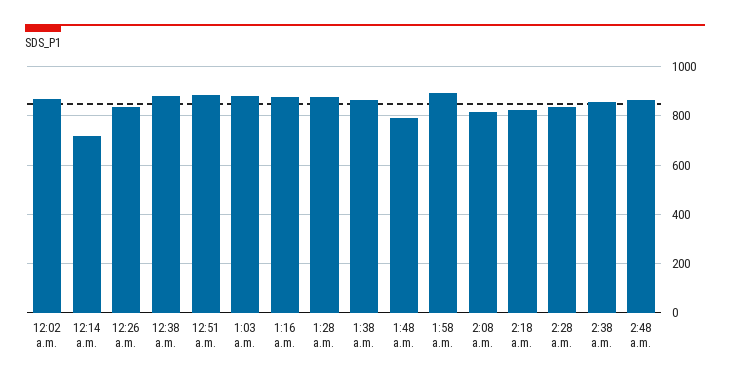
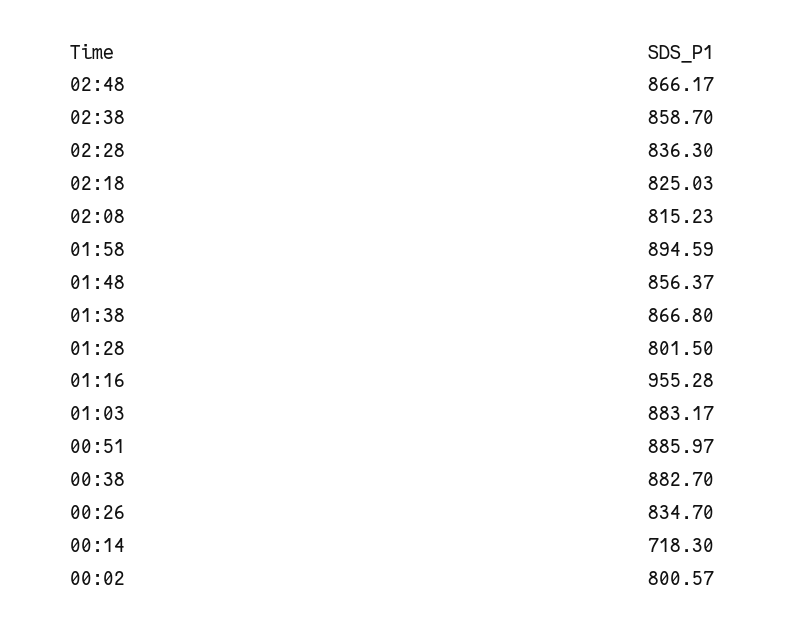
12:02 a.m.: 875 -> 800.57
1:16 a.m.: 875 -> 955.28
1:28 a.m.: 875 -> 801.5
1:48 a.m.: 800 -> 856.37

